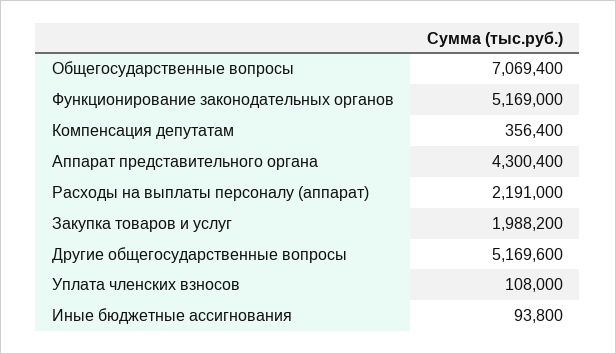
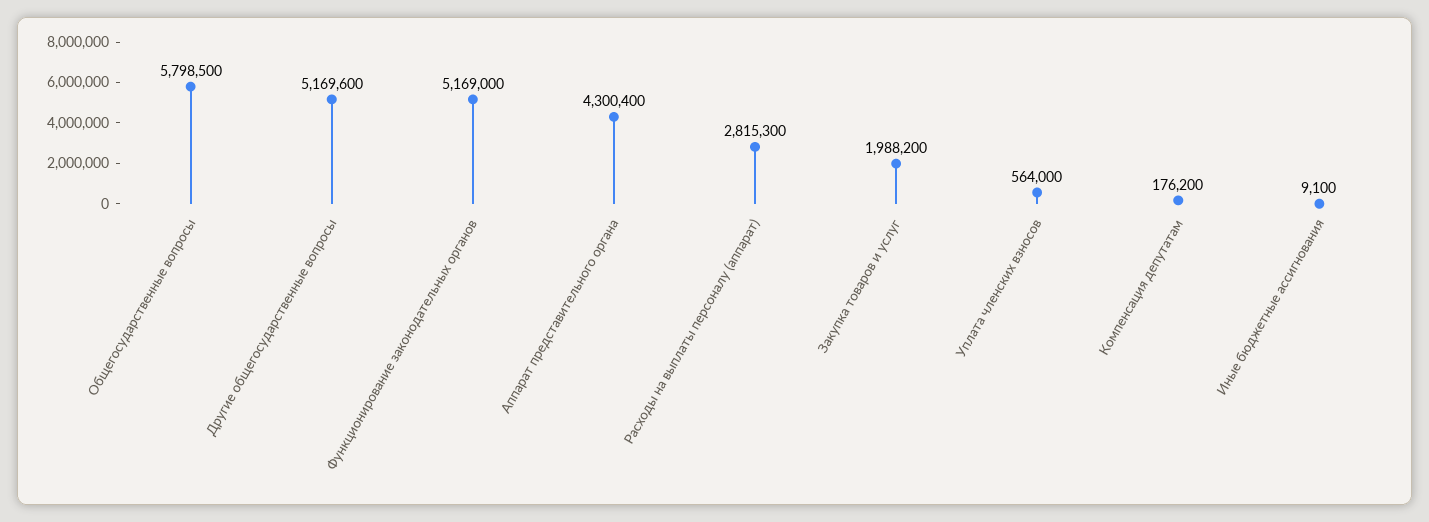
Общегосударственные вопросы: 7069400 -> 5798500
Компенсация депутатам: 356400 -> 176200
Расходы на выплаты персоналу (аппарат): 2191000 -> 2815300
Уплата членских взносов: 108000 -> 564000
Иные бюджетные ассигнования: 93800 -> 9100

